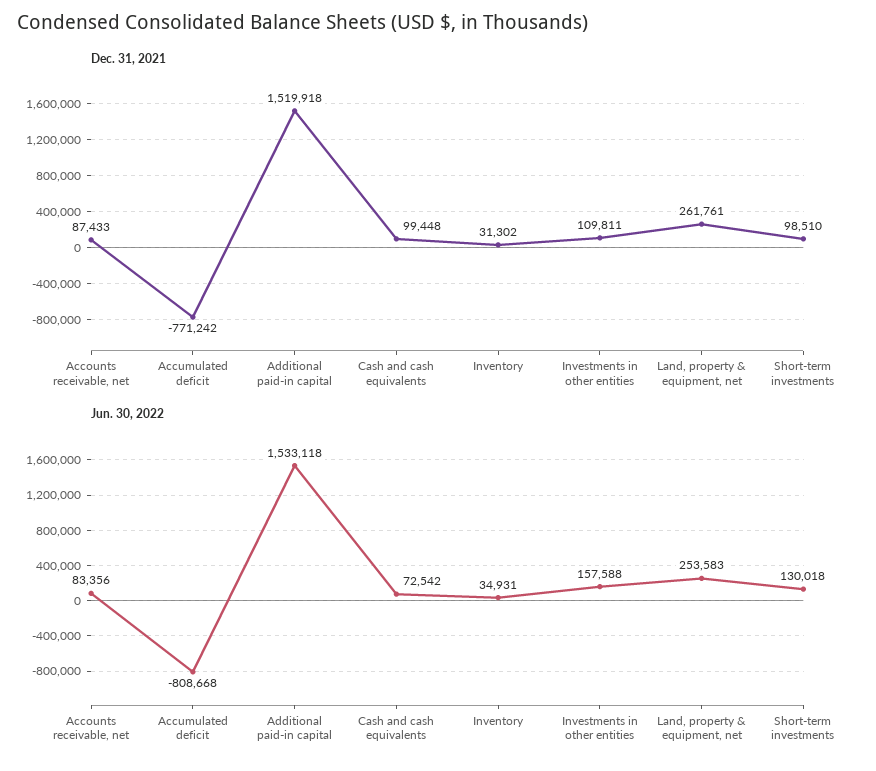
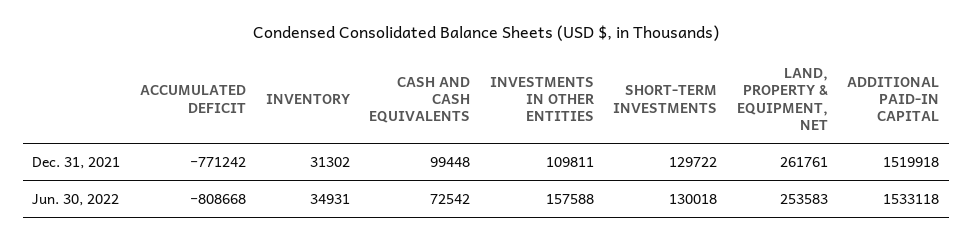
Dec. 31, 2021, Accounts receivable, net: 87433 -> none
Dec. 31, 2021, Short-term investments: 98510 -> 129722
Jun. 30, 2022, Accounts receivable, net: 83356 -> none

